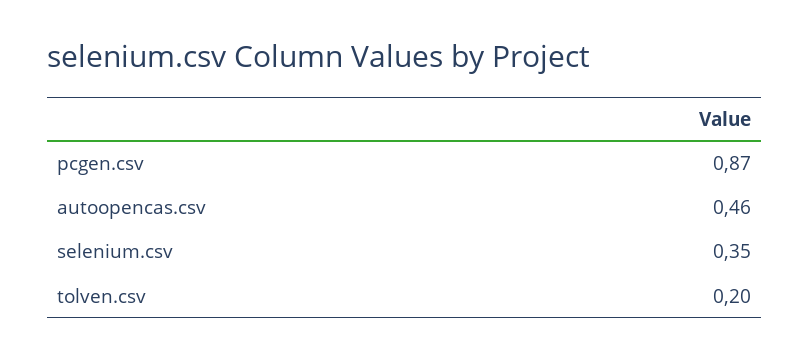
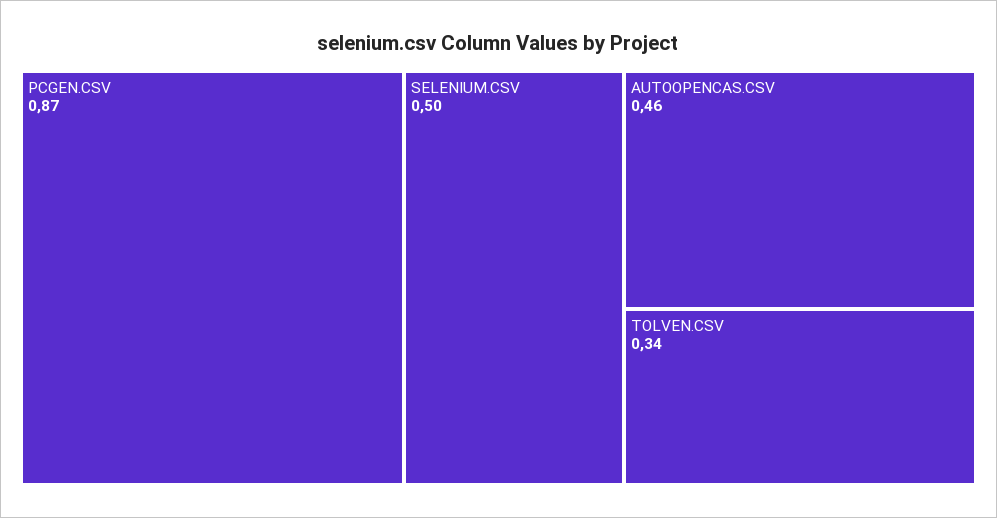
selenium.csv: 0.35 -> 0.5
tolven.csv: 0.2 -> 0.34

